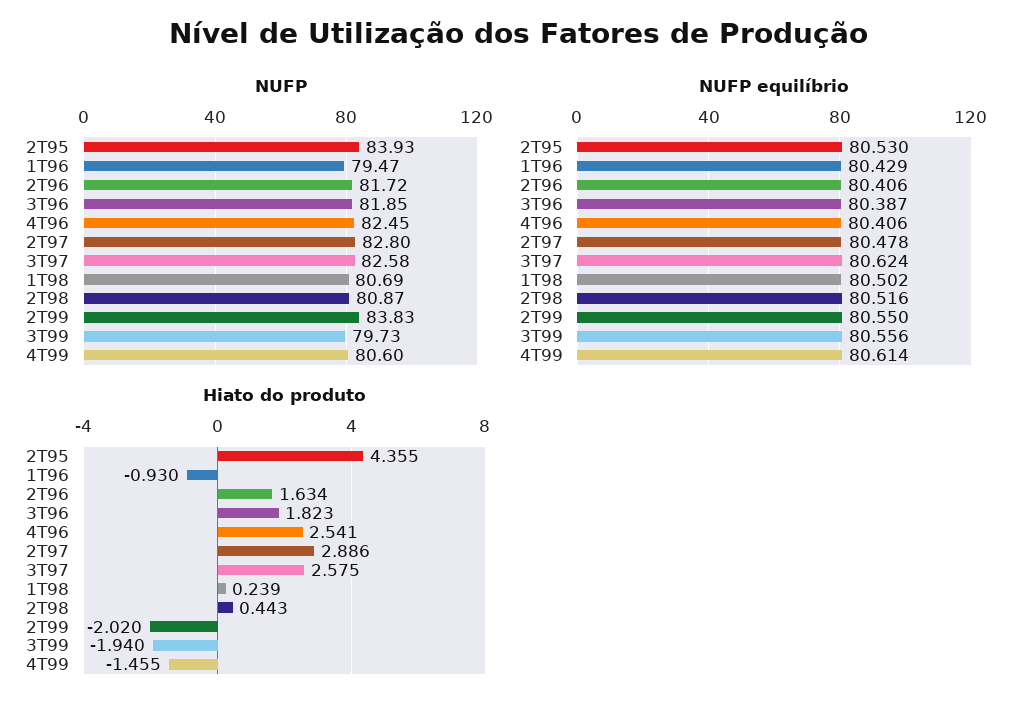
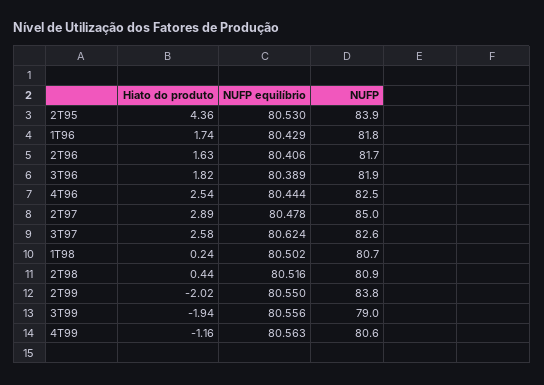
NUFP, 1T96: 79.47 -> 81.8
NUFP, 2T97: 82.8 -> 85
NUFP, 3T99: 79.73 -> 79
NUFP equilíbrio, 3T96: 80.387 -> 80.389
NUFP equilíbrio, 4T96: 80.406 -> 80.444
NUFP equilíbrio, 4T99: 80.614 -> 80.563
Hiato do produto, 1T96: -0.93 -> 1.74
Hiato do produto, 4T99: -1.455 -> -1.16

